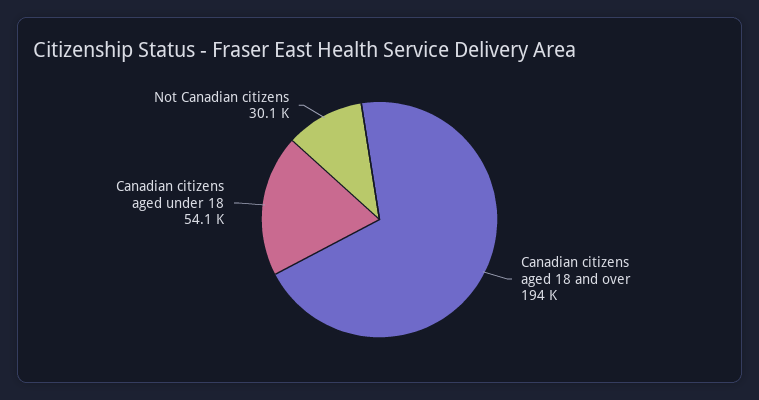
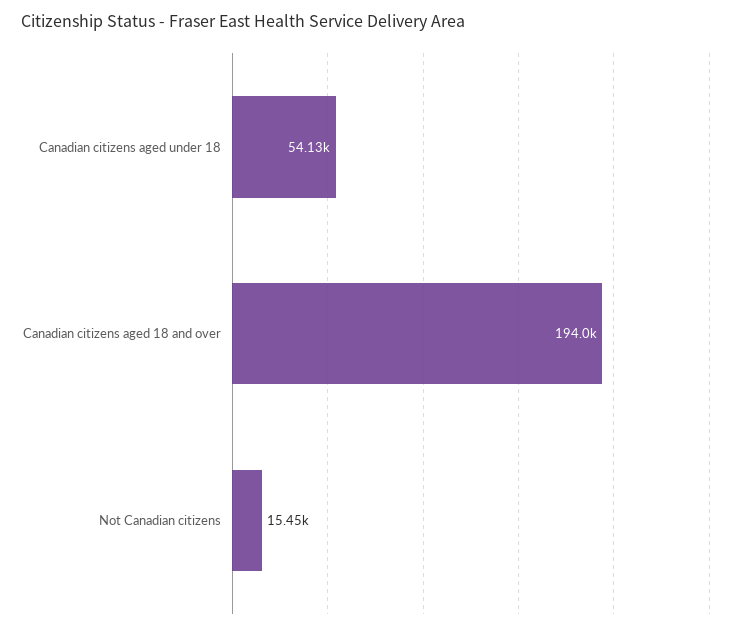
Not Canadian citizens: 30100 -> 15450

